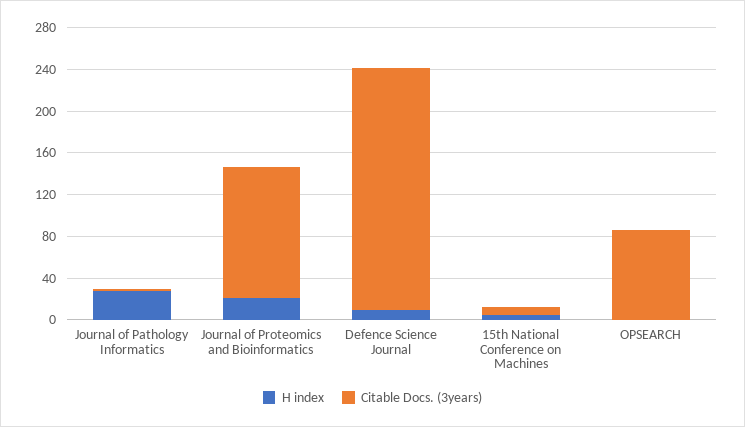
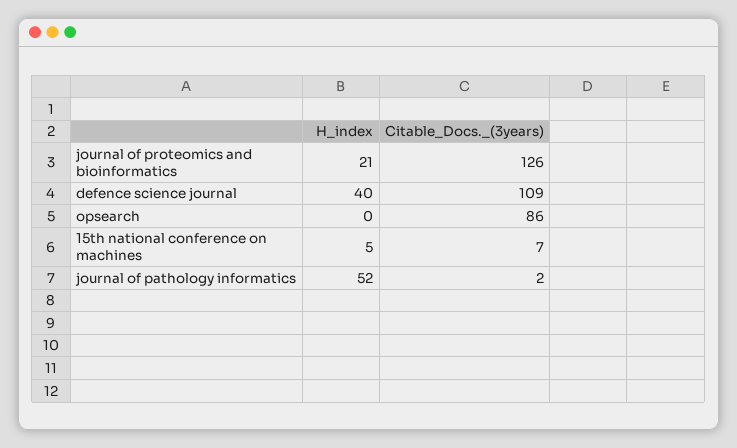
H index, Journal of Pathology Informatics: 30 -> 52
H index, Defence Science Journal: 10 -> 40
Citable Docs. (3years), Defence Science Journal: 230 -> 109

